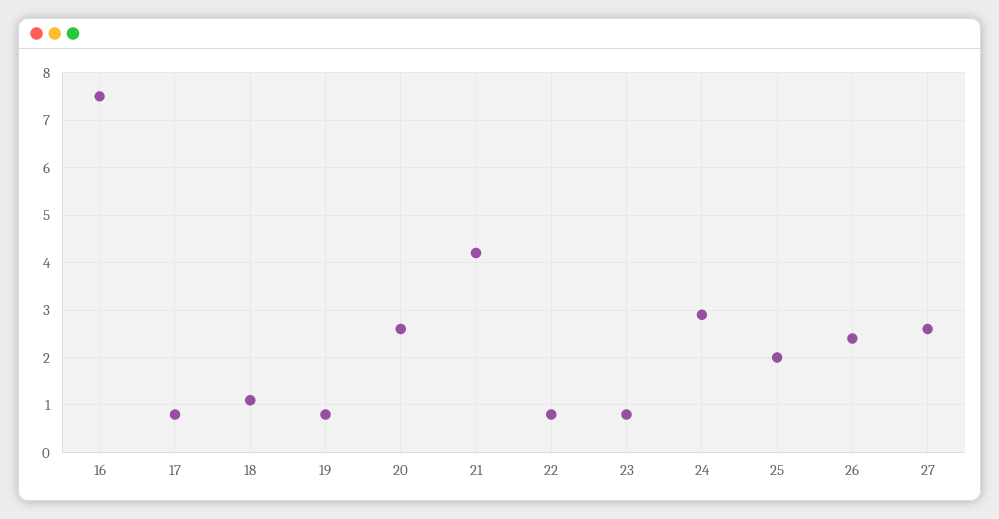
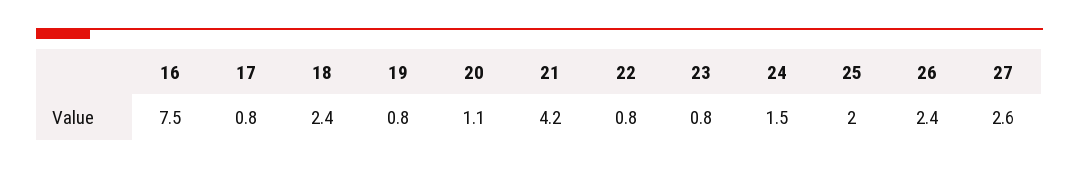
18: 1 -> 2.4
20: 2.5 -> 1.1
24: 3 -> 1.5

